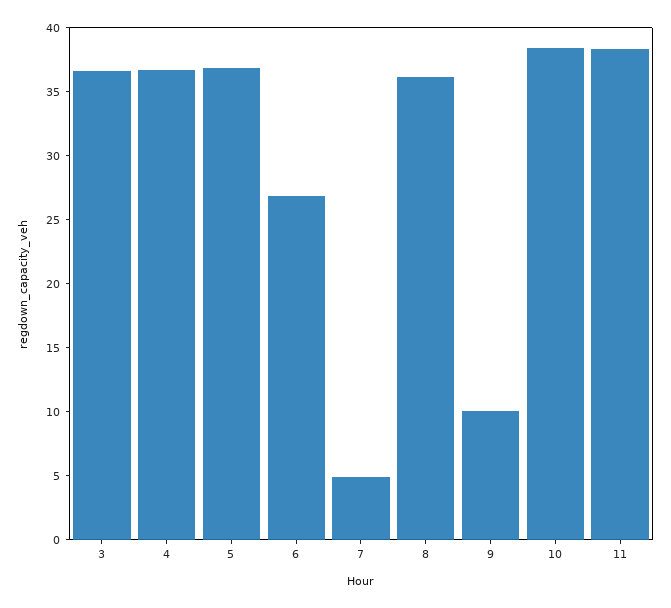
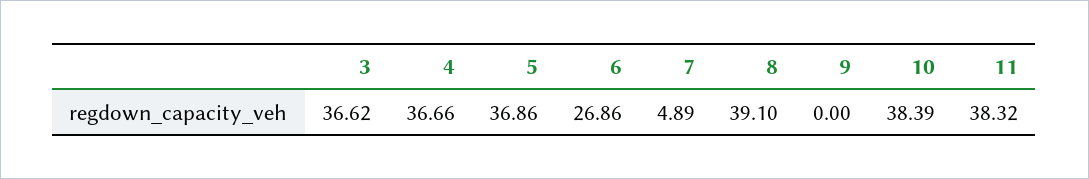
8: 36 -> 39.1
9: 10 -> 0

